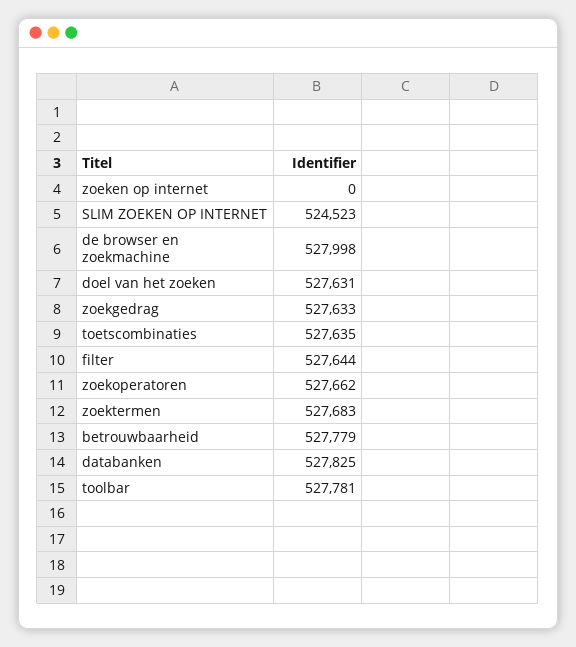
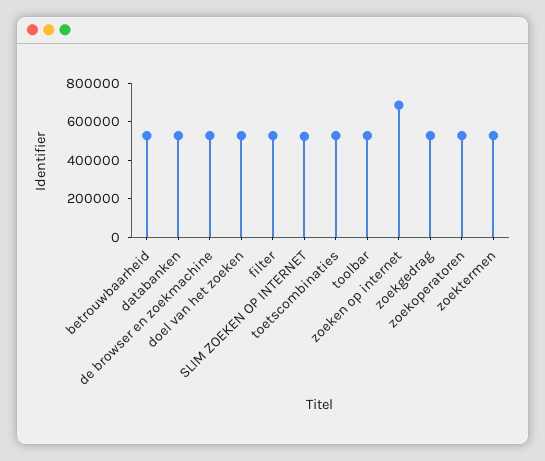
zoeken op internet: 0 -> 700000

